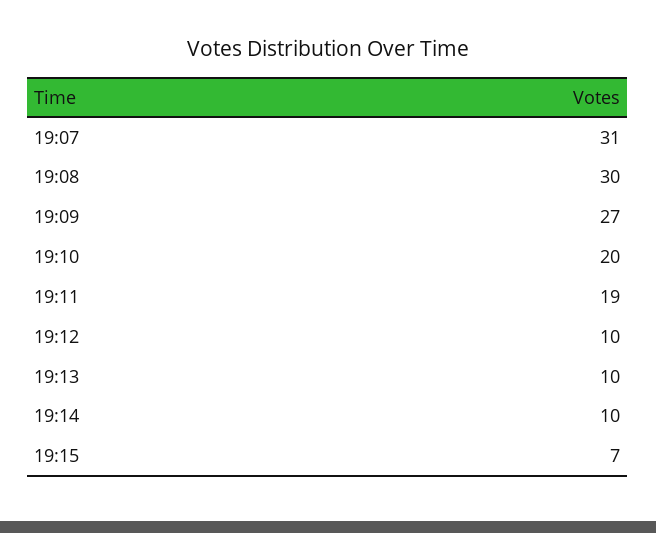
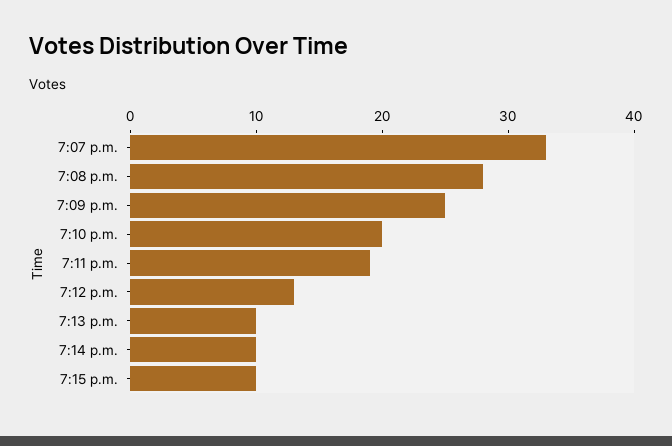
19:07: 31 -> 33
19:08: 30 -> 28
19:09: 27 -> 25
19:12: 10 -> 13
19:15: 7 -> 10

